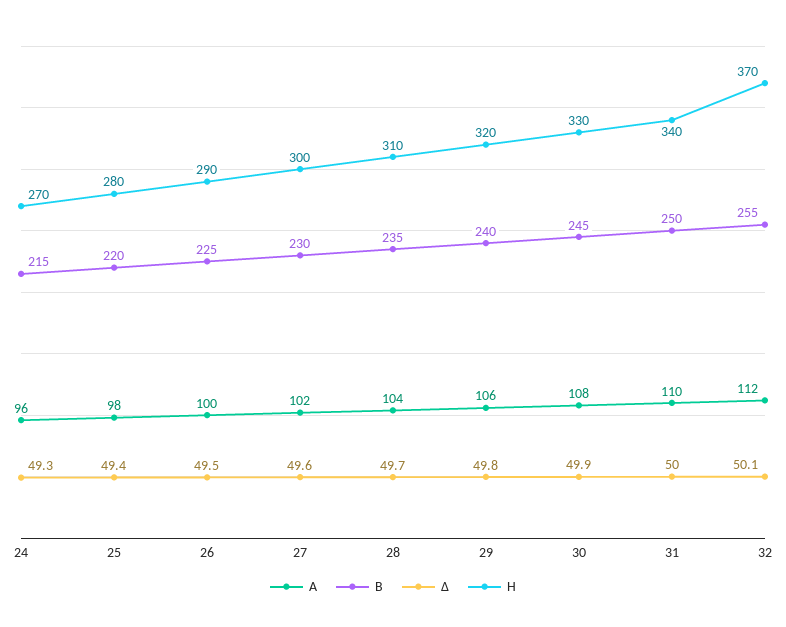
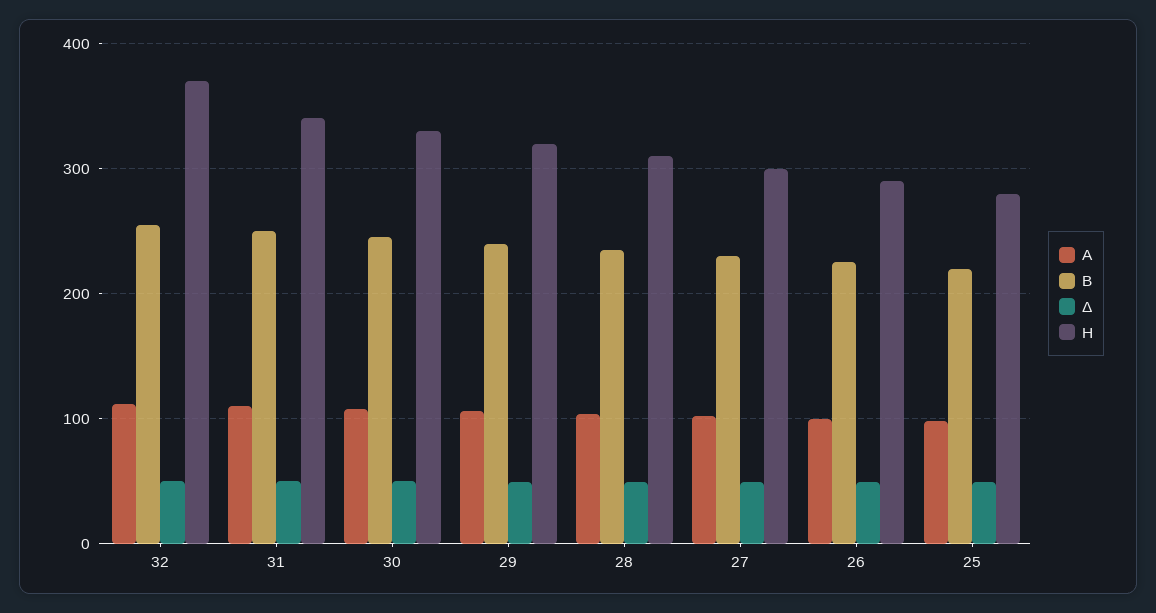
Α, 24: 96 -> none
Β, 24: 215 -> none
Δ, 24: 49.3 -> none
Η, 24: 270 -> none

